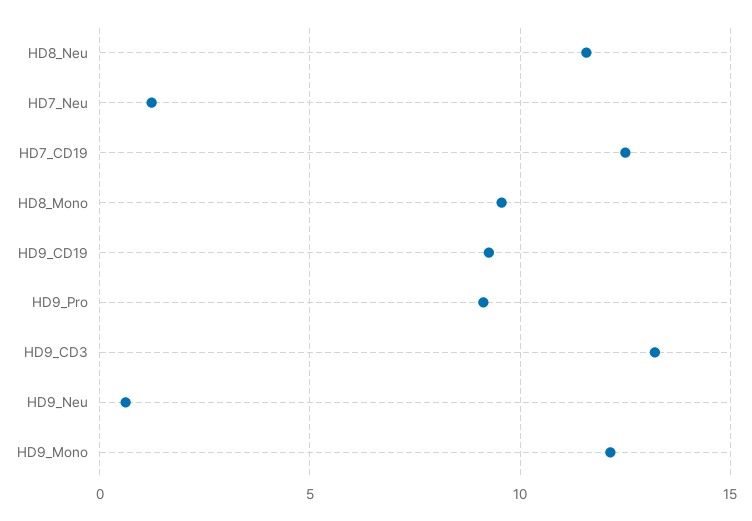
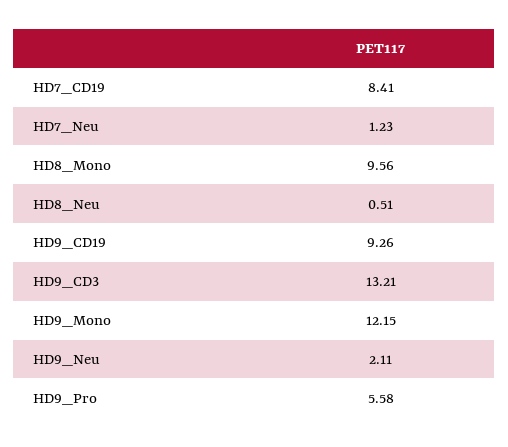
HD8_Neu: 11.5 -> 0.51
HD7_CD19: 12.5 -> 8.41
HD9_Pro: 9 -> 5.58
HD9_Neu: 0.5 -> 2.11

